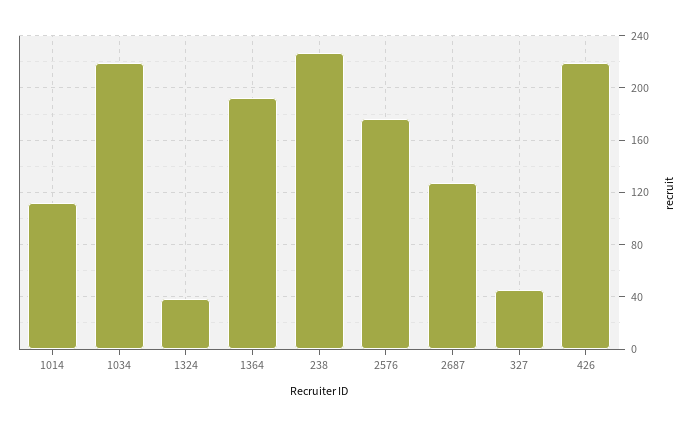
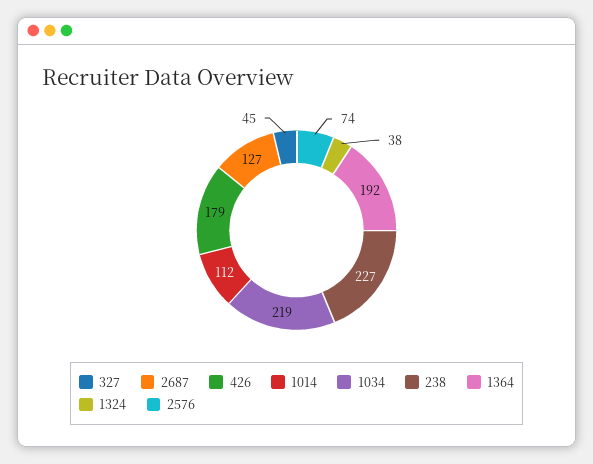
2576: 175 -> 74
426: 220 -> 179

